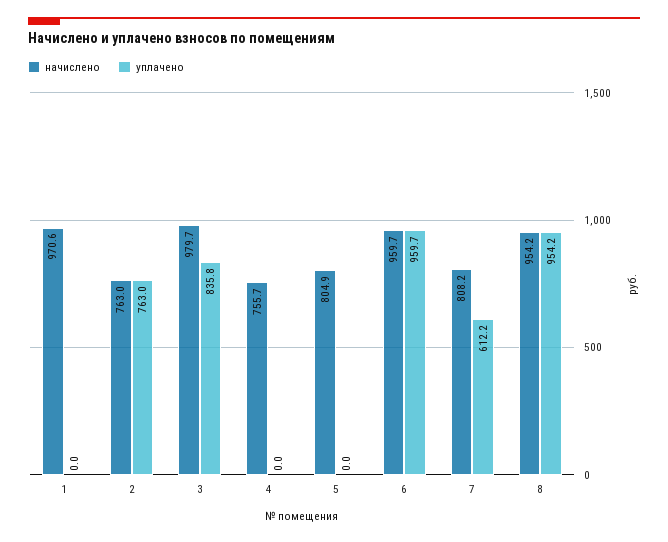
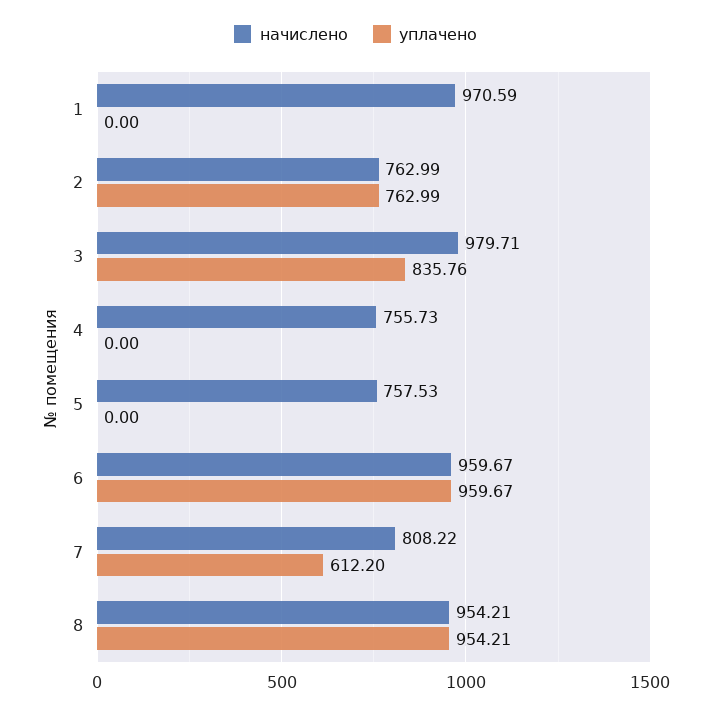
начислено, 5: 804.9 -> 757.53

